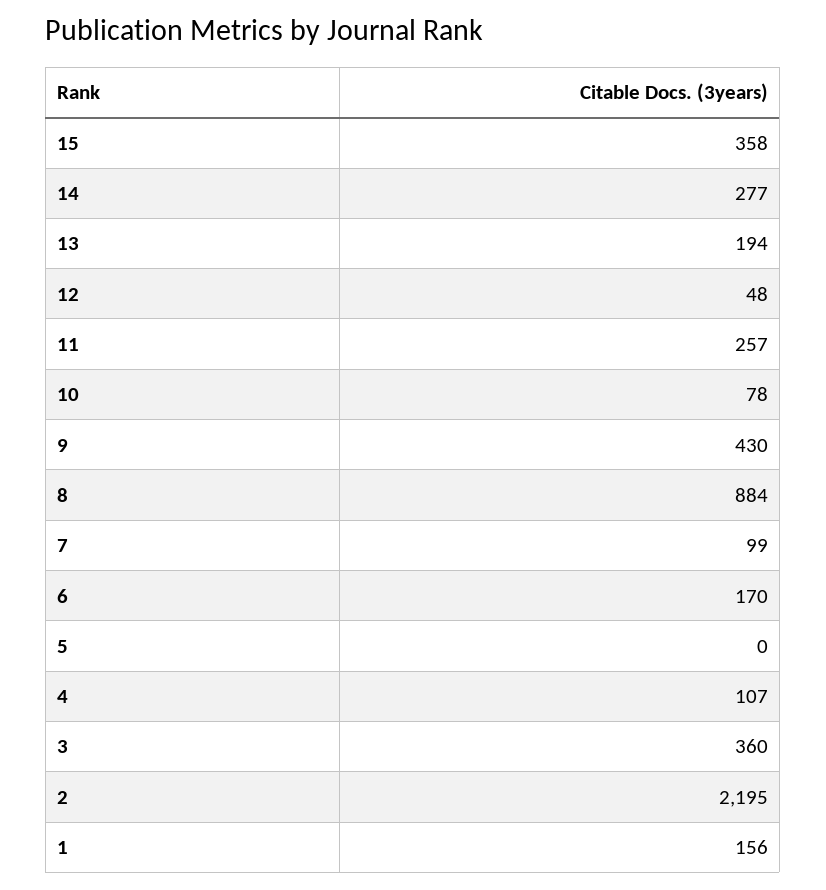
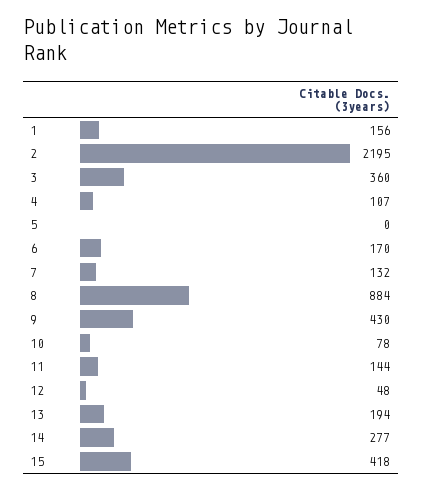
15: 358 -> 418
11: 257 -> 144
7: 99 -> 132

